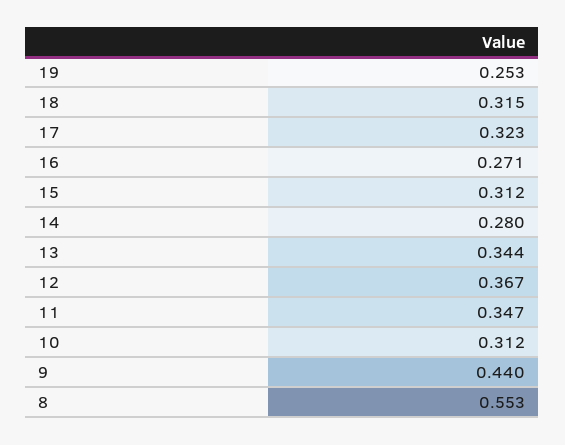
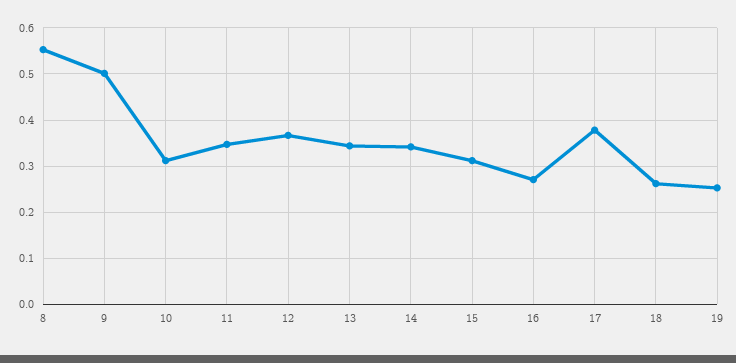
18: 0.315 -> 0.26
17: 0.323 -> 0.38
14: 0.28 -> 0.34
9: 0.44 -> 0.5

